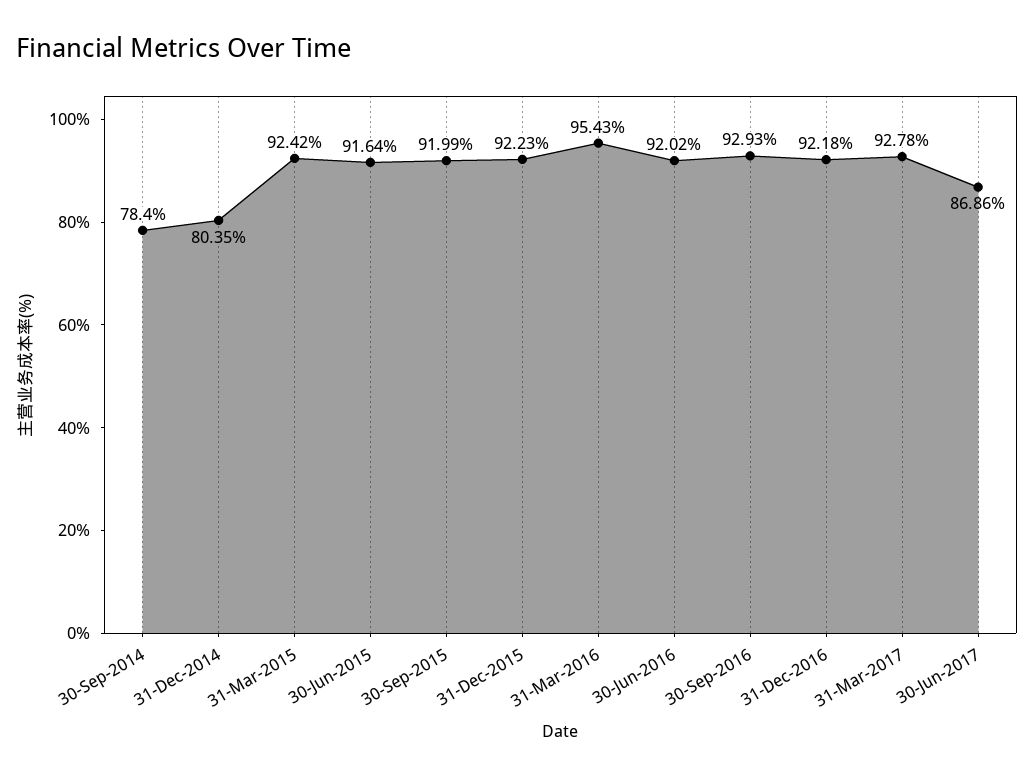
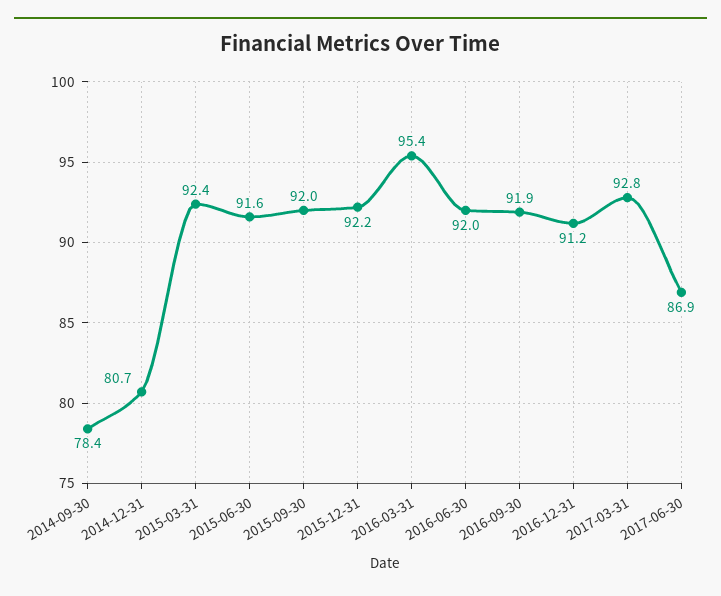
31-Dec-2014: 80.35 -> 80.7
30-Sep-2016: 92.93 -> 91.9
31-Dec-2016: 92.18 -> 91.2

